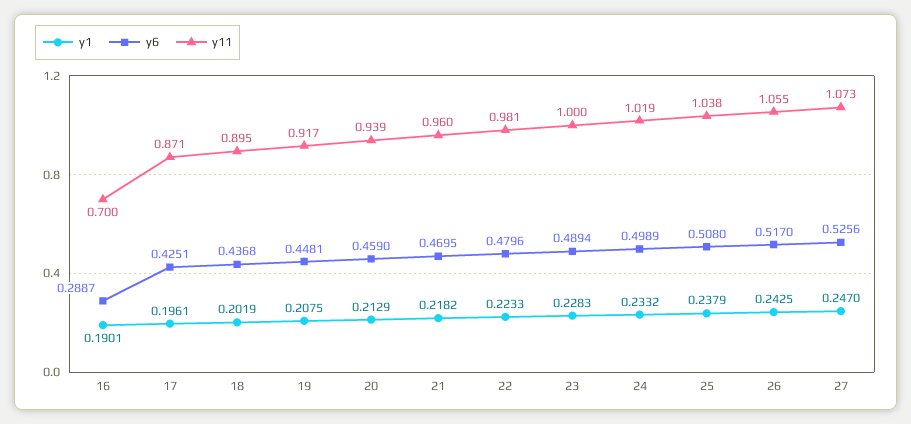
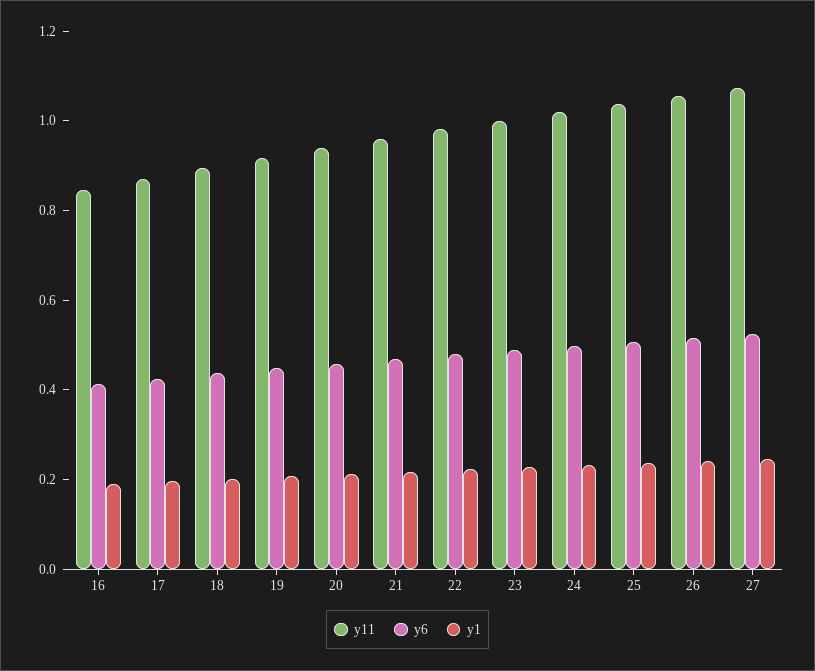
y6, 16: 0.2887 -> 0.4
y11, 16: 0.7 -> 0.85

